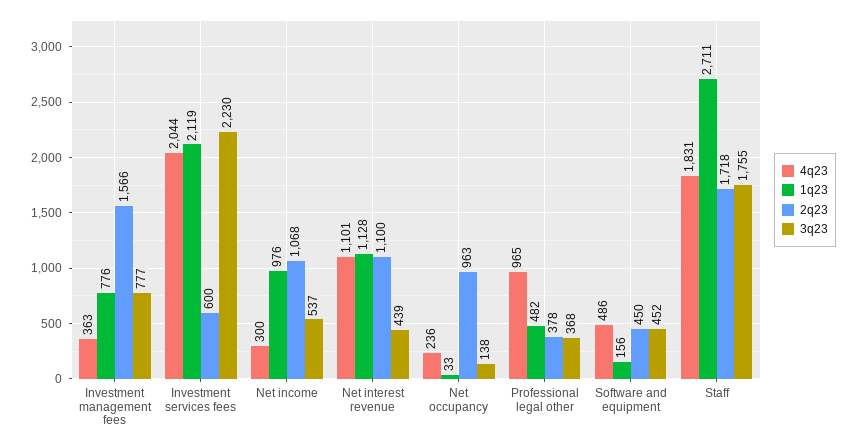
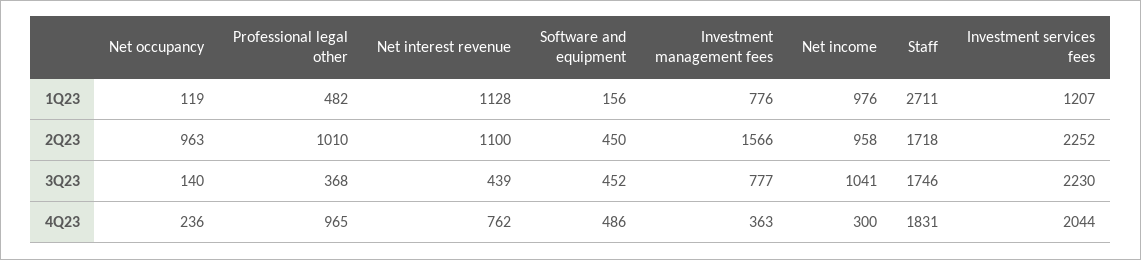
1q23, Investment services fees: 2119 -> 1207
2q23, Investment services fees: 600 -> 2252
2q23, Net income: 1068 -> 958
3q23, Net income: 537 -> 1041
4q23, Net interest revenue: 1101 -> 762
1q23, Net occupancy: 33 -> 119
3q23, Net occupancy: 138 -> 140
2q23, Professional legal other: 378 -> 1010
3q23, Staff: 1755 -> 1746

